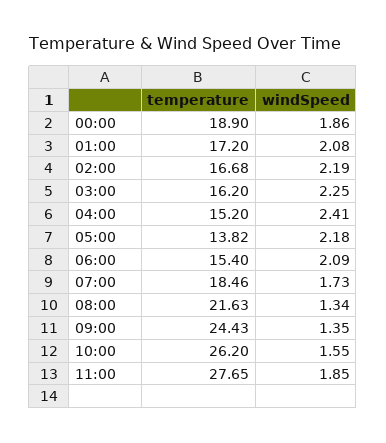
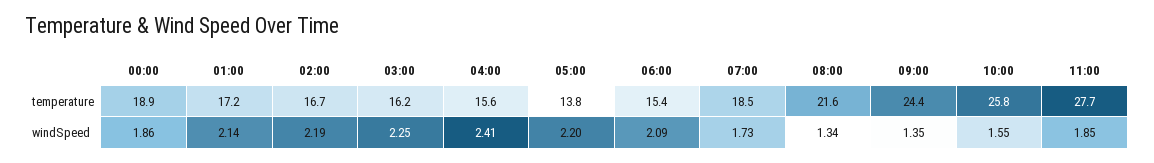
windSpeed, 01:00: 2.08 -> 2.14
temperature, 04:00: 15.2 -> 15.6
windSpeed, 05:00: 2.18 -> 2.2
temperature, 10:00: 26.2 -> 25.8

